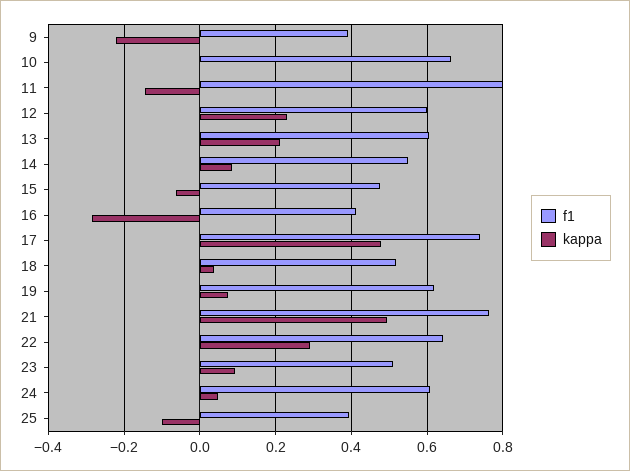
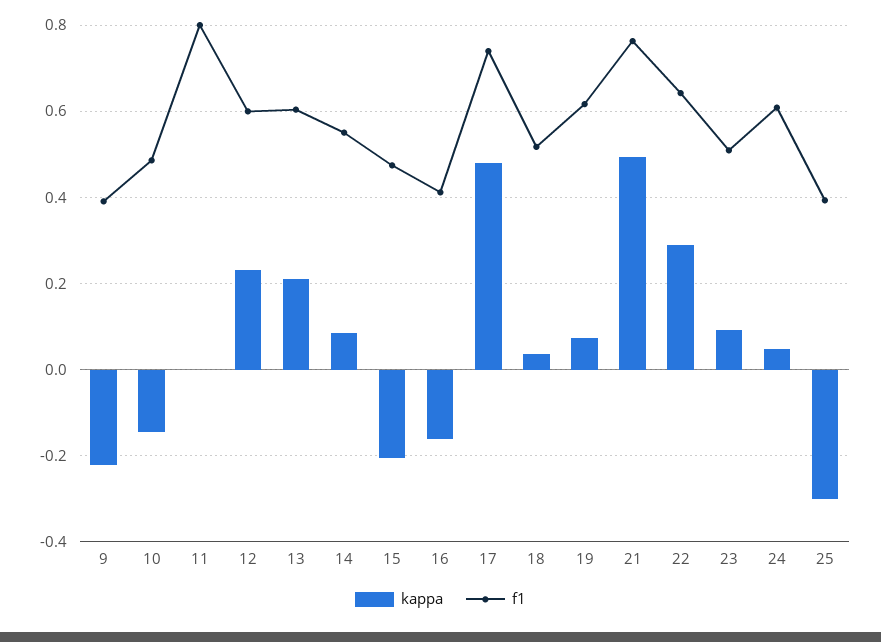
f1, 10: 0.66 -> 0.48
kappa, 10: 0 -> -0.14
kappa, 11: -0.14 -> 0
kappa, 15: -0.06 -> -0.2
kappa, 16: -0.28 -> -0.16
kappa, 25: -0.1 -> -0.3

